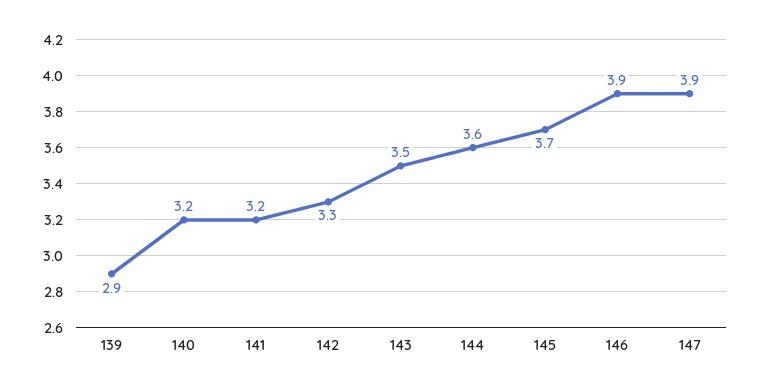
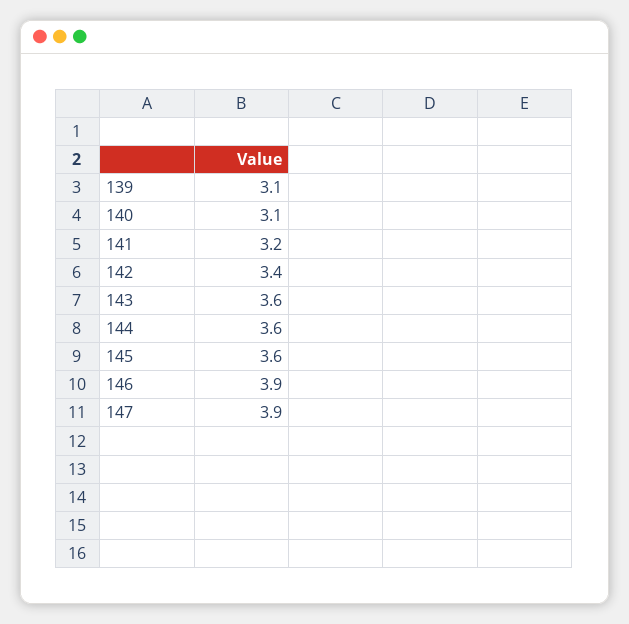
139: 2.9 -> 3.1
140: 3.2 -> 3.1
142: 3.3 -> 3.4
143: 3.5 -> 3.6
145: 3.7 -> 3.6

